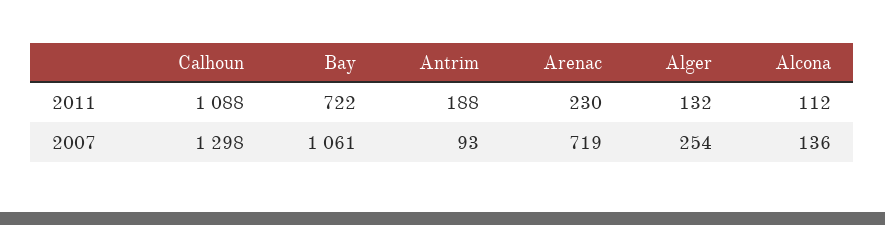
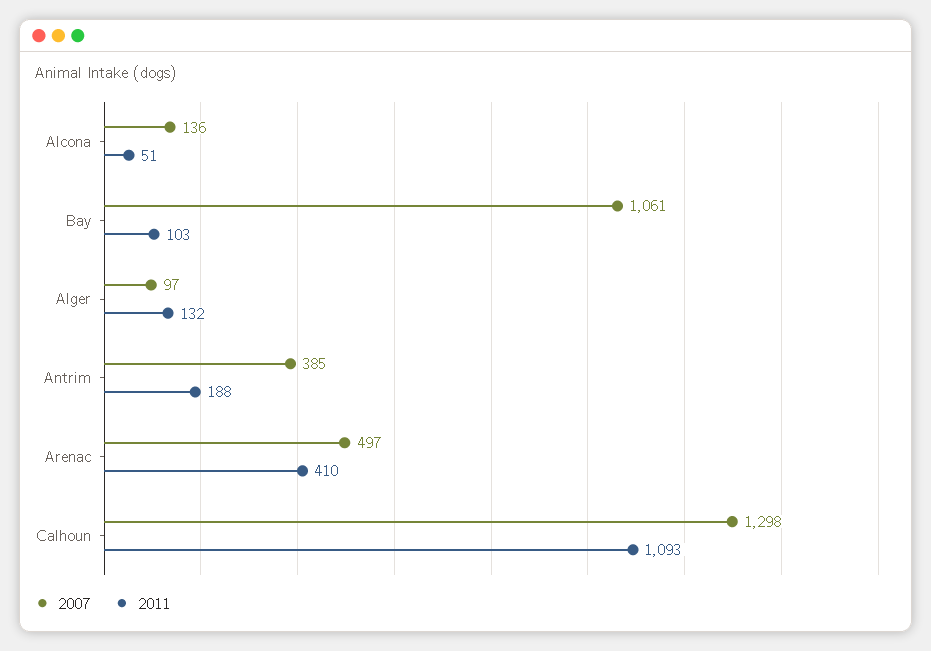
2011, Calhoun: 1088 -> 1093
2011, Bay: 722 -> 103
2011, Arenac: 230 -> 410
2011, Alcona: 112 -> 51
2007, Antrim: 93 -> 385
2007, Arenac: 719 -> 497
2007, Alger: 254 -> 97

